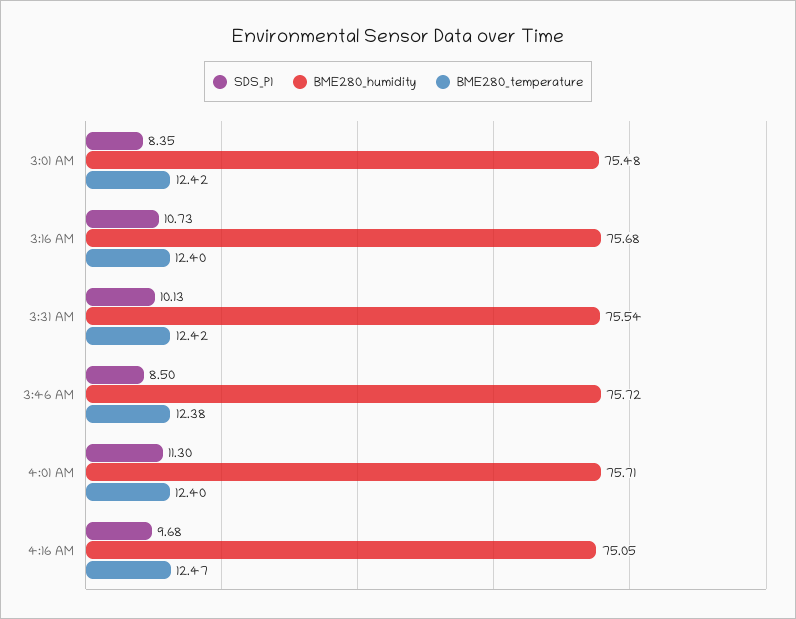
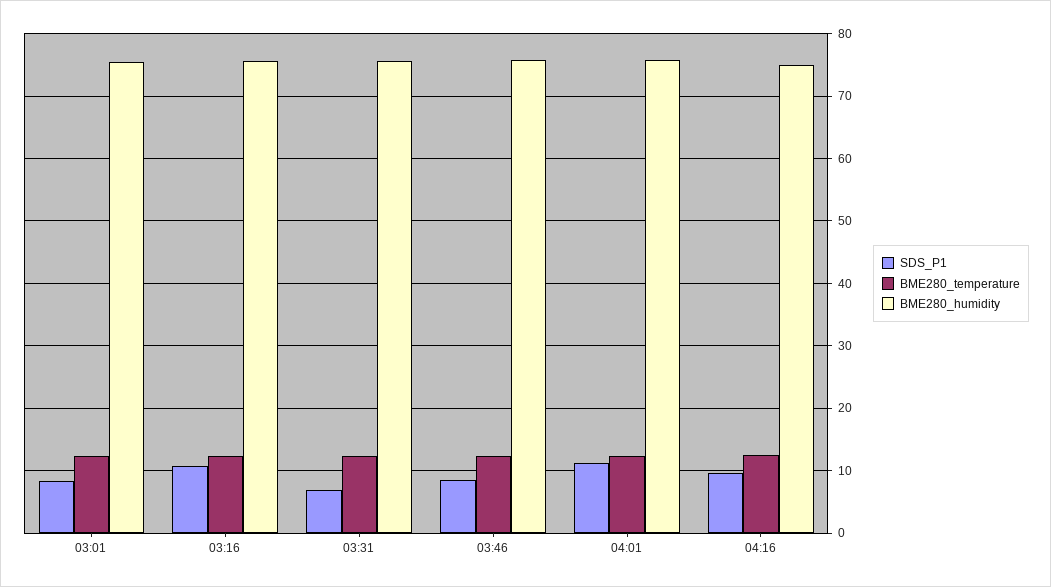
SDS_P1, 3:31 AM: 10.13 -> 7

